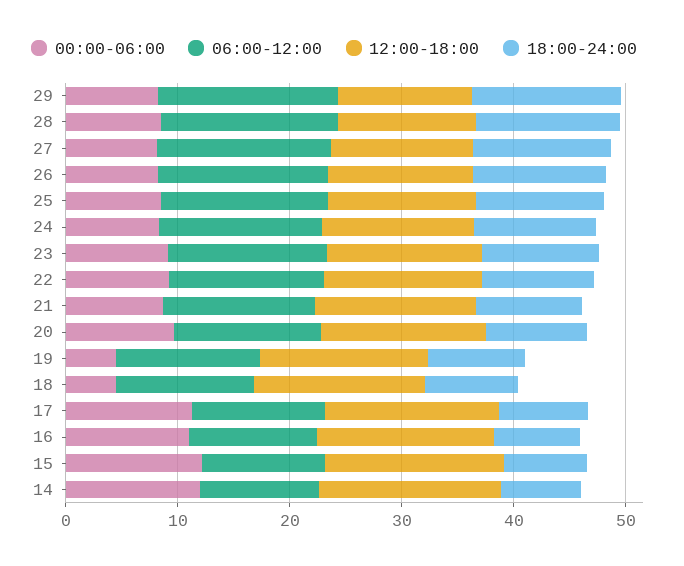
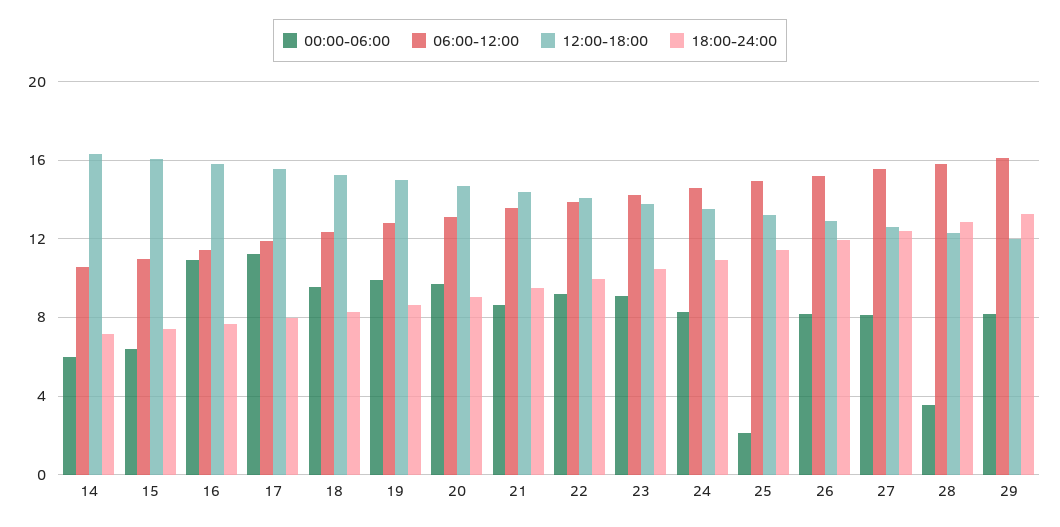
00:00-06:00, 28: 8 -> 3.5
00:00-06:00, 25: 8 -> 2
00:00-06:00, 19: 4 -> 10
00:00-06:00, 18: 4 -> 9.5
00:00-06:00, 15: 12 -> 6.5
00:00-06:00, 14: 12 -> 6

